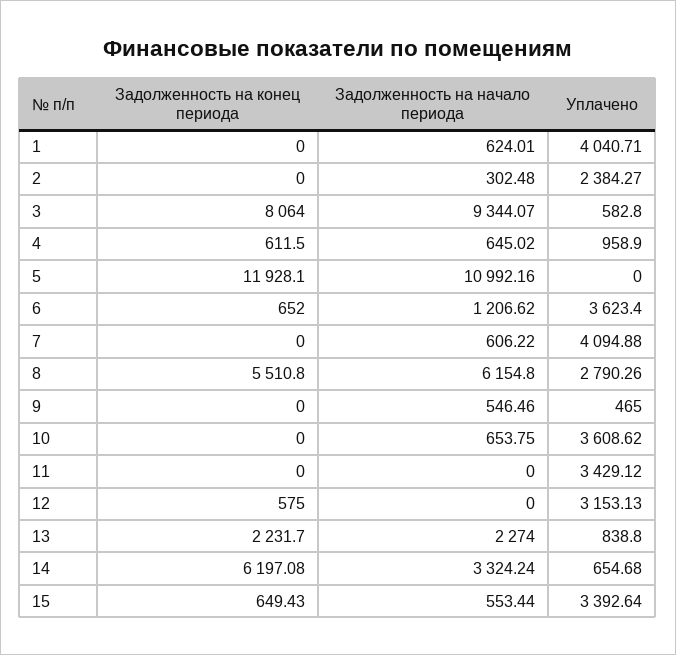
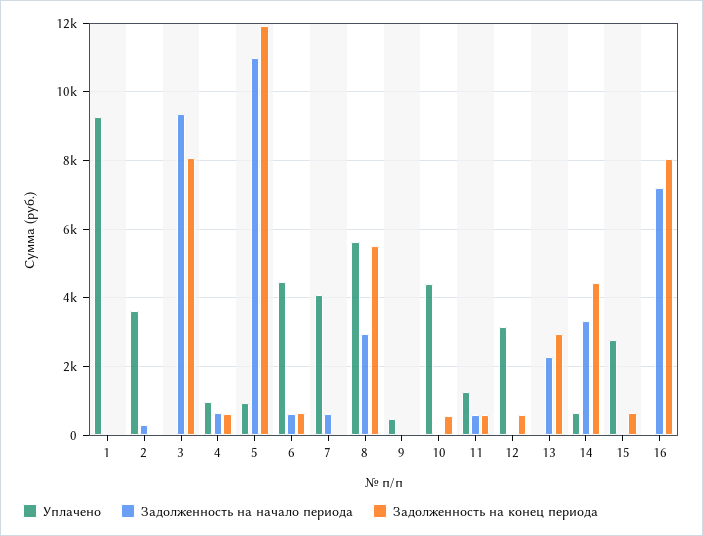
Задолженность на начало периода, 1: 624.01 -> 0
Уплачено, 1: 4040.71 -> 9200
Уплачено, 2: 2384.27 -> 3600
Уплачено, 3: 582.8 -> 0
Уплачено, 5: 0 -> 1000
Задолженность на начало периода, 6: 1206.62 -> 600
Уплачено, 6: 3623.4 -> 4400
Задолженность на начало периода, 8: 6154.8 -> 3000
Уплачено, 8: 2790.26 -> 5600
Задолженность на начало периода, 9: 546.46 -> 0
Задолженность на конец периода, 10: 0 -> 600
Задолженность на начало периода, 10: 653.75 -> 0
Уплачено, 10: 3608.62 -> 4400
Задолженность на конец периода, 11: 0 -> 600
Задолженность на начало периода, 11: 0 -> 600
Уплачено, 11: 3429.12 -> 1200
Задолженность на конец периода, 13: 2231.7 -> 3000
Уплачено, 13: 838.8 -> 0
Задолженность на конец периода, 14: 6197.08 -> 4400
Задолженность на начало периода, 15: 553.44 -> 0
Уплачено, 15: 3392.64 -> 2800
Уплачено, 16: none -> 0
Задолженность на начало периода, 16: none -> 7200
Задолженность на конец периода, 16: none -> 8000

